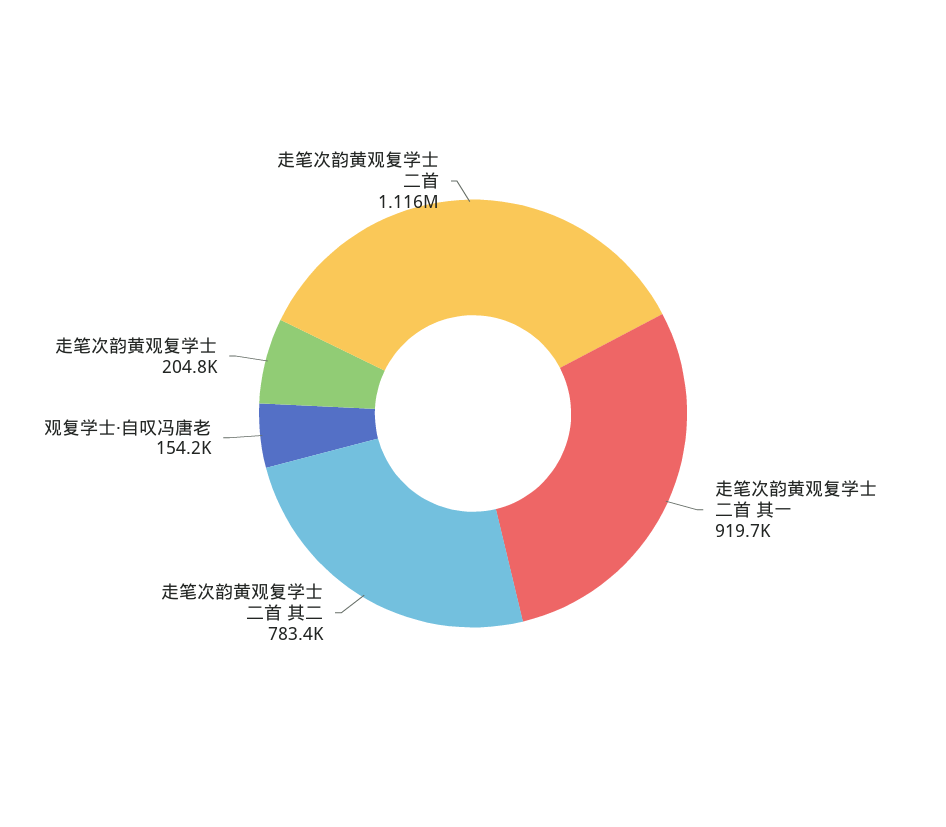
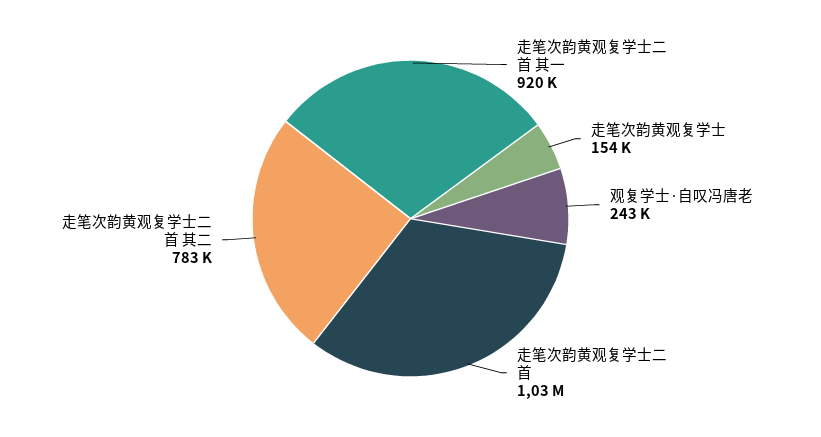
观复学士·自叹冯唐老: 154200 -> 243000
走笔次韵黄观复学士: 204800 -> 154000
走笔次韵黄观复学士二首: 1116000 -> 1030000

